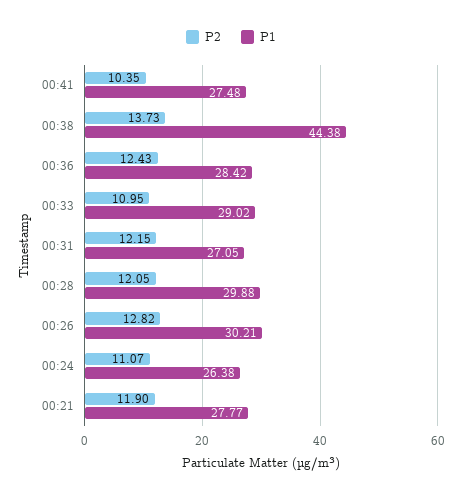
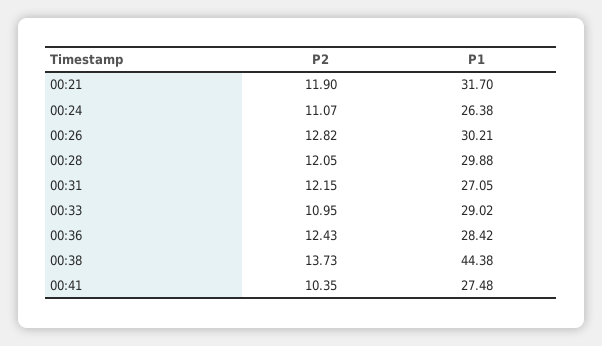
P1, 00:21: 27.77 -> 31.7

